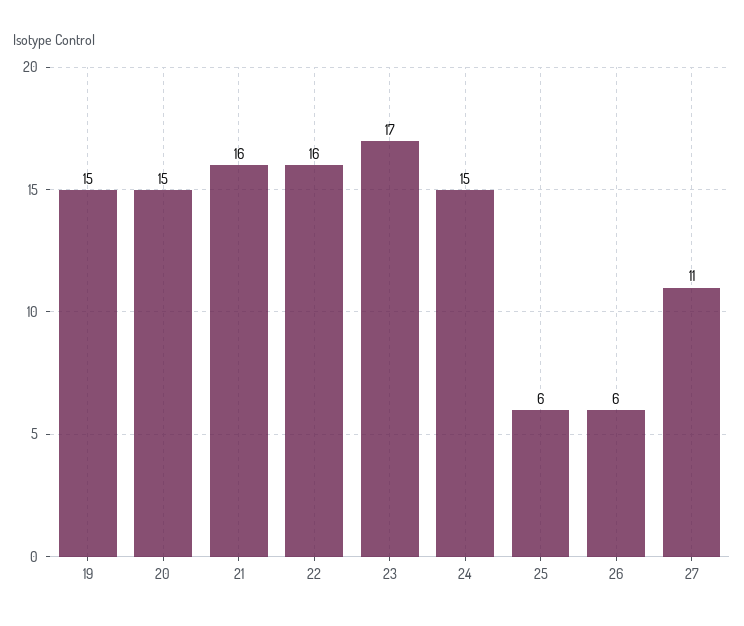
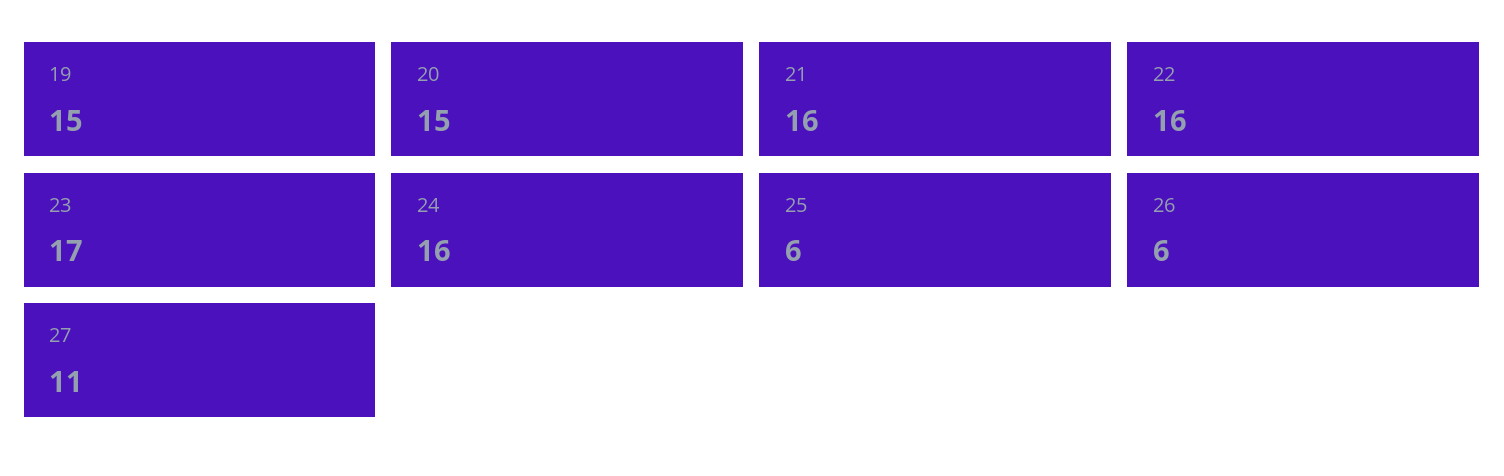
24: 15 -> 16

